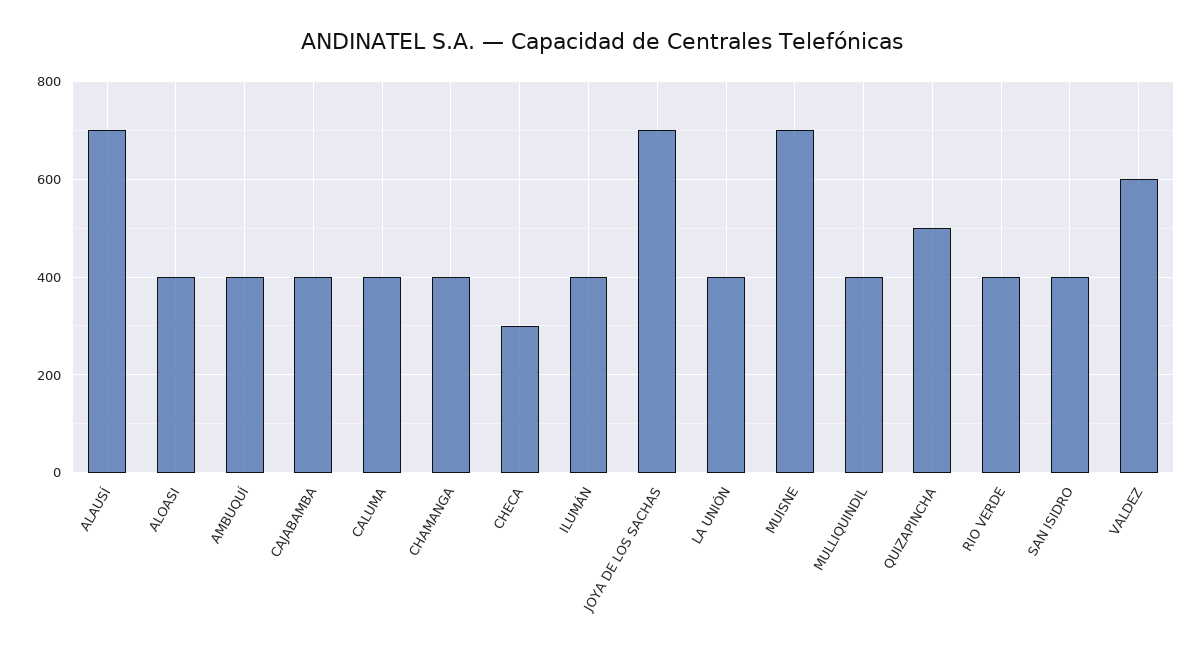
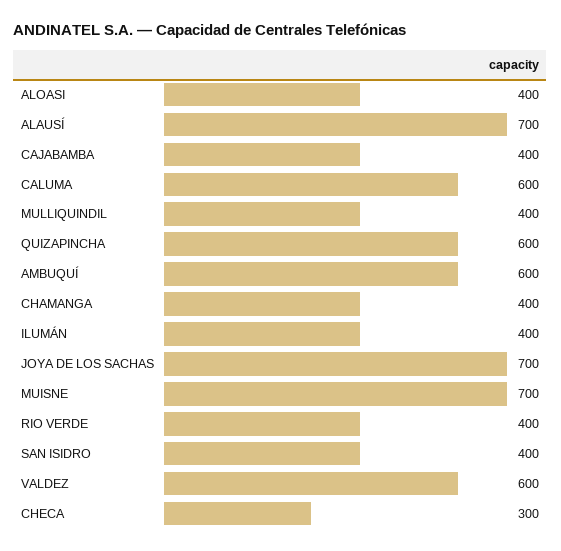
AMBUQUÍ: 400 -> 600
CALUMA: 400 -> 600
LA UNIÓN: 400 -> none
QUIZAPINCHA: 500 -> 600

